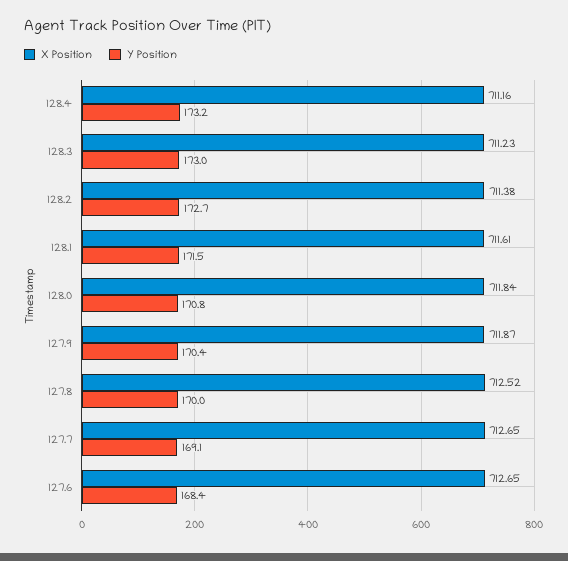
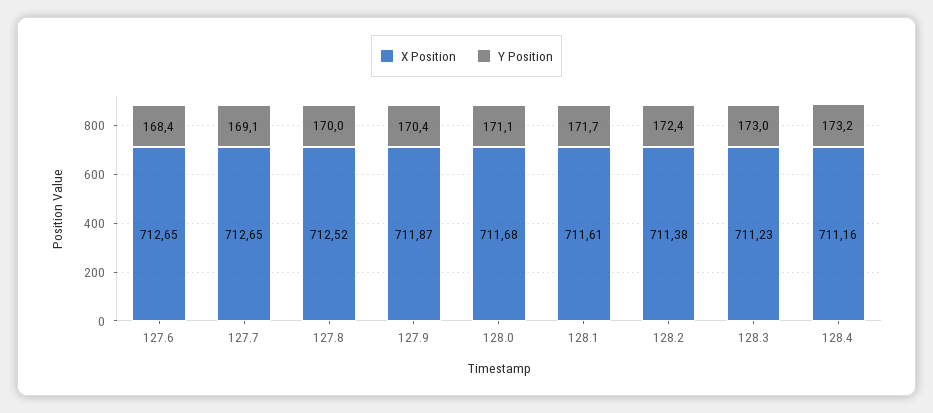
Y Position, 128.2: 172.7 -> 172.4
Y Position, 128.1: 171.5 -> 171.7
X Position, 128.0: 711.84 -> 711.68
Y Position, 128.0: 170.8 -> 171.1

